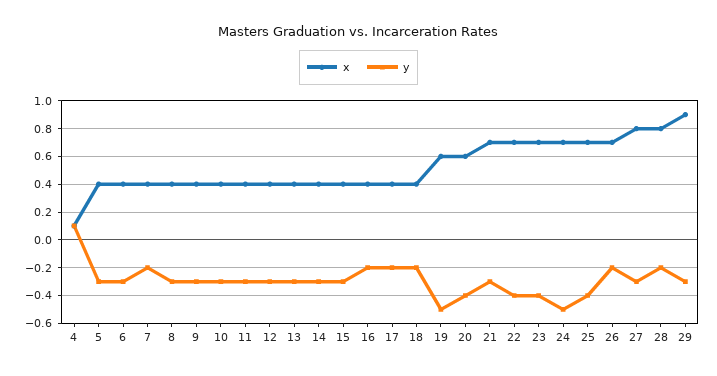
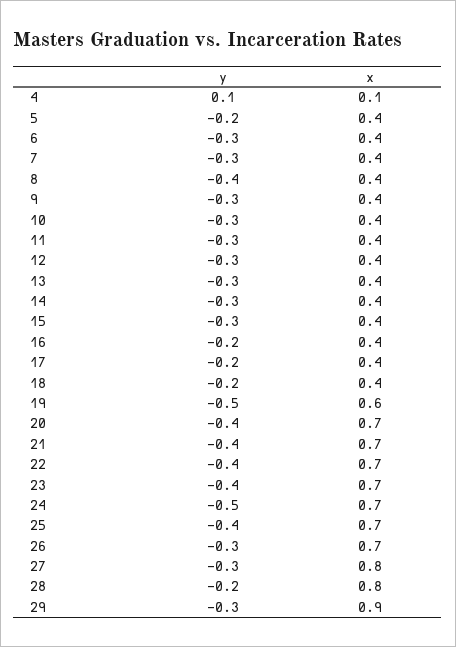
y, 5: -0.3 -> -0.2
y, 7: -0.2 -> -0.3
y, 8: -0.3 -> -0.4
x, 20: 0.6 -> 0.7
y, 21: -0.3 -> -0.4
y, 26: -0.2 -> -0.3

